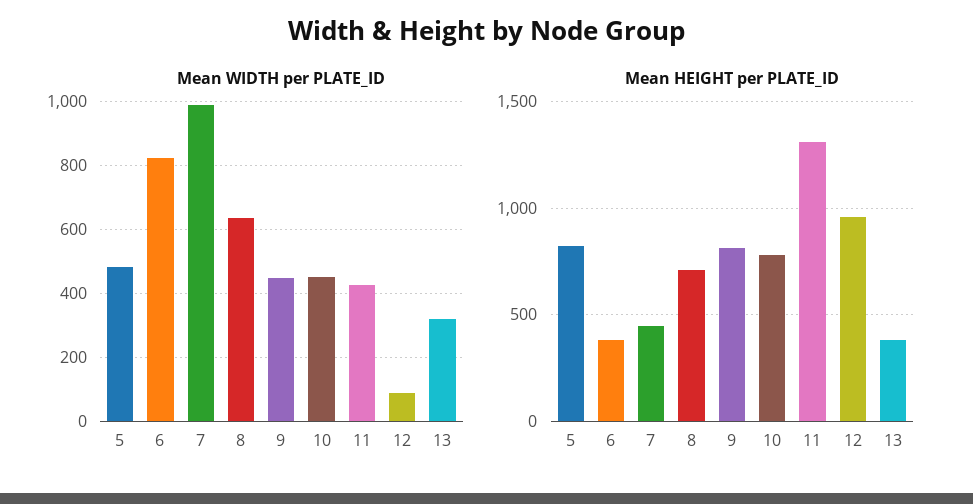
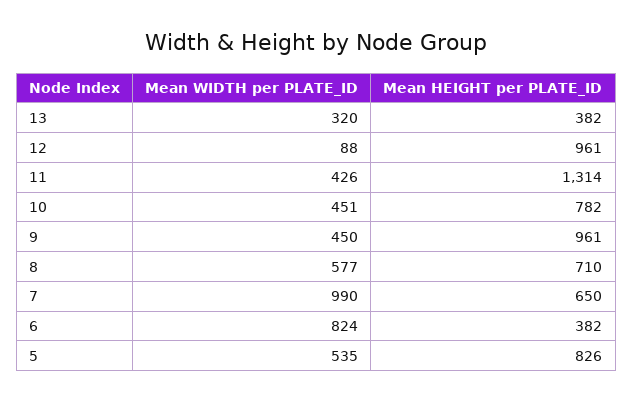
Mean WIDTH per PLATE_ID, 5: 480 -> 535
Mean WIDTH per PLATE_ID, 8: 640 -> 577
Mean HEIGHT per PLATE_ID, 7: 450 -> 650
Mean HEIGHT per PLATE_ID, 9: 800 -> 961

